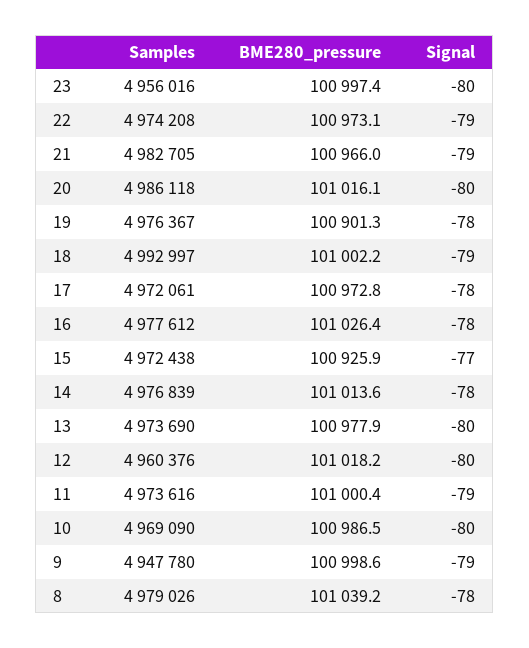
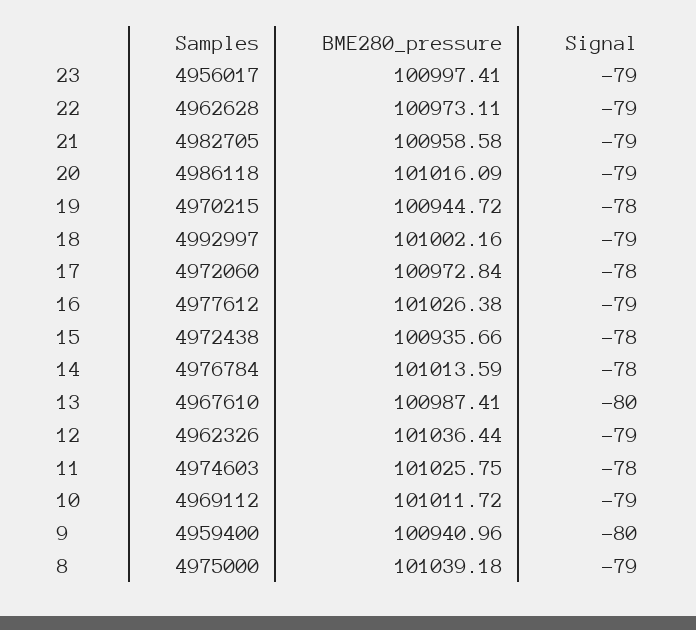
Samples, 23: 4956016 -> 4956017
Signal, 23: -80 -> -79
Samples, 22: 4974208 -> 4962628
BME280_pressure, 21: 100966 -> 100958.58
Signal, 20: -80 -> -79
Samples, 19: 4976367 -> 4970215
BME280_pressure, 19: 100901.3 -> 100944.72
Samples, 17: 4972061 -> 4972060
Signal, 16: -78 -> -79
BME280_pressure, 15: 100925.9 -> 100935.66
Signal, 15: -77 -> -78
Samples, 14: 4976839 -> 4976784
Samples, 13: 4973690 -> 4967610
BME280_pressure, 13: 100977.9 -> 100987.41
Samples, 12: 4960376 -> 4962326
BME280_pressure, 12: 101018.2 -> 101036.44
Signal, 12: -80 -> -79
Samples, 11: 4973616 -> 4974603
BME280_pressure, 11: 101000.4 -> 101025.75
Signal, 11: -79 -> -78
Samples, 10: 4969090 -> 4969112
BME280_pressure, 10: 100986.5 -> 101011.72
Signal, 10: -80 -> -79
Samples, 9: 4947780 -> 4959400
BME280_pressure, 9: 100998.6 -> 100940.96
Signal, 9: -79 -> -80
Samples, 8: 4979026 -> 4975000
Signal, 8: -78 -> -79

